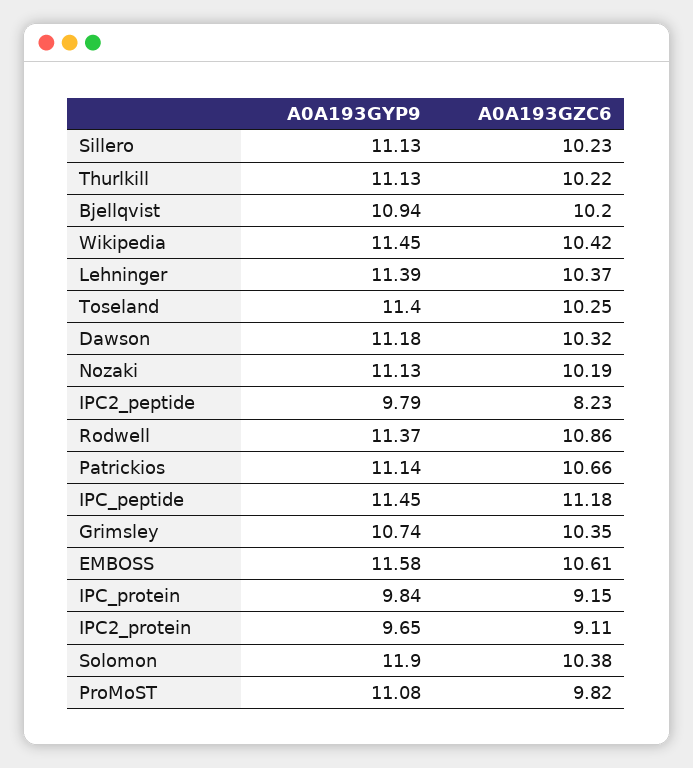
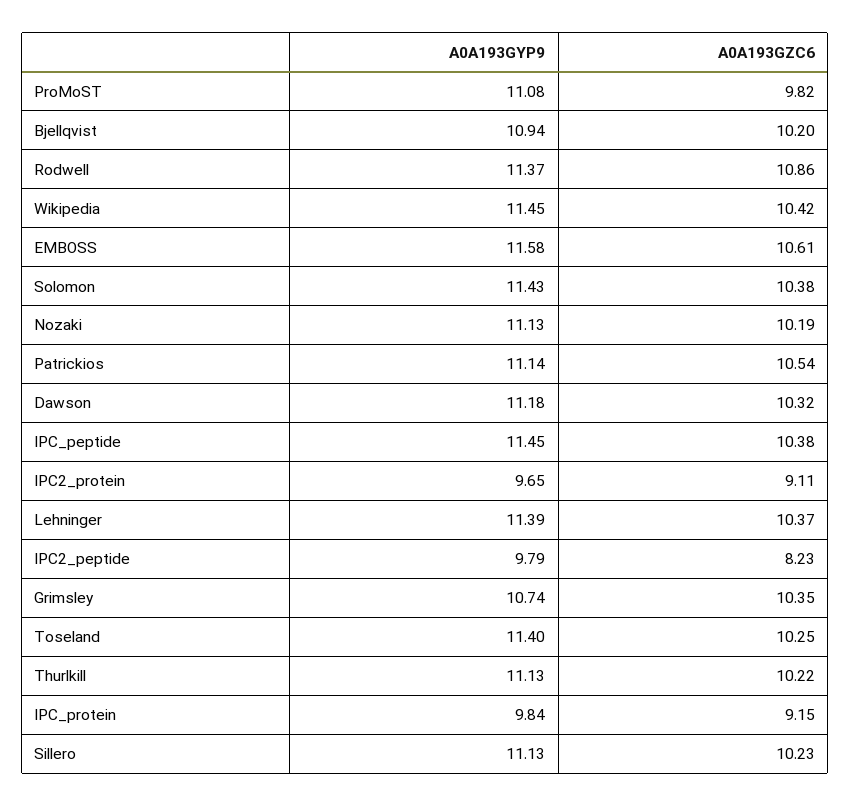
A0A193GZC6, Patrickios: 10.66 -> 10.54
A0A193GZC6, IPC_peptide: 11.18 -> 10.38
A0A193GYP9, Solomon: 11.9 -> 11.43

